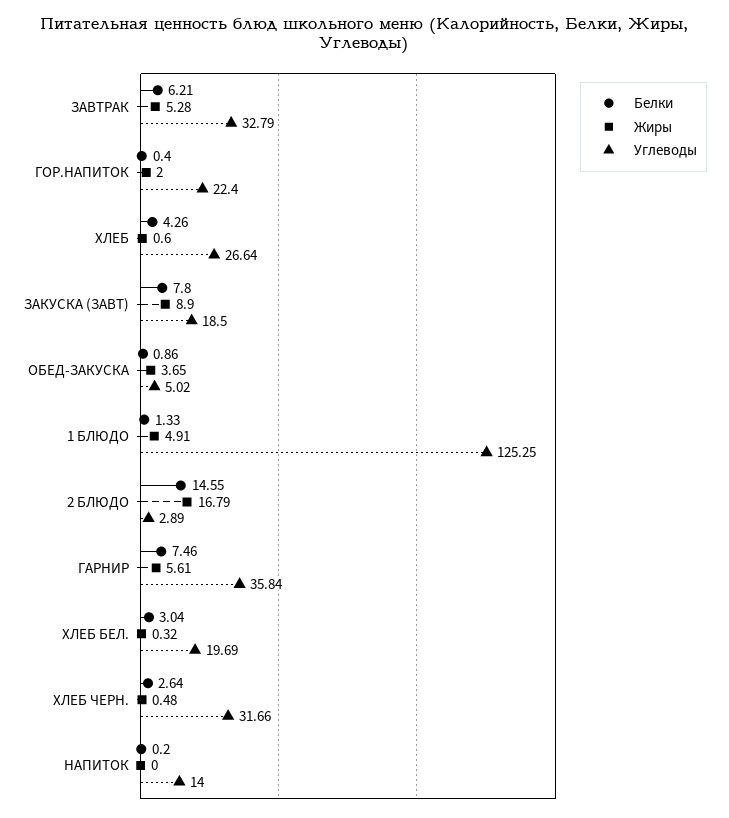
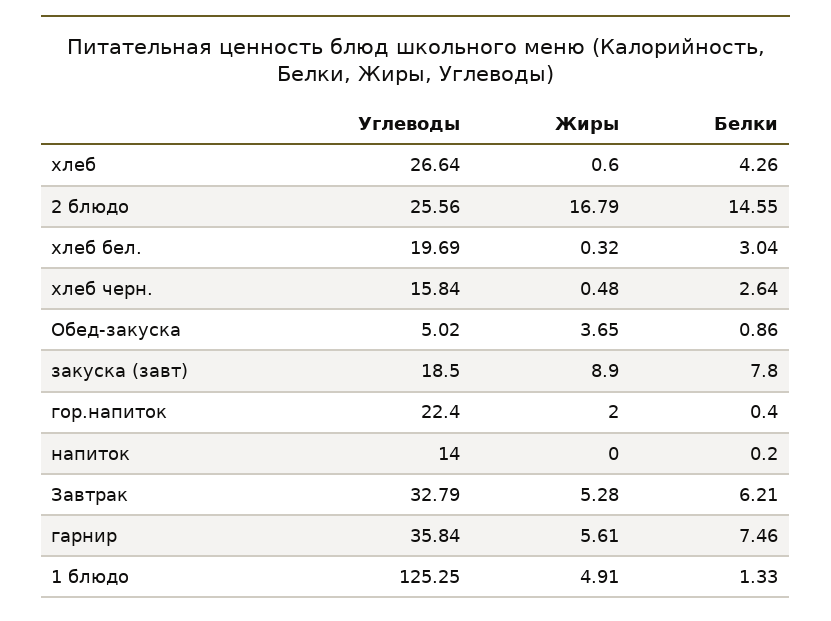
Углеводы, 2 БЛЮДО: 2.89 -> 25.56
Углеводы, ХЛЕБ ЧЕРН.: 31.66 -> 15.84

